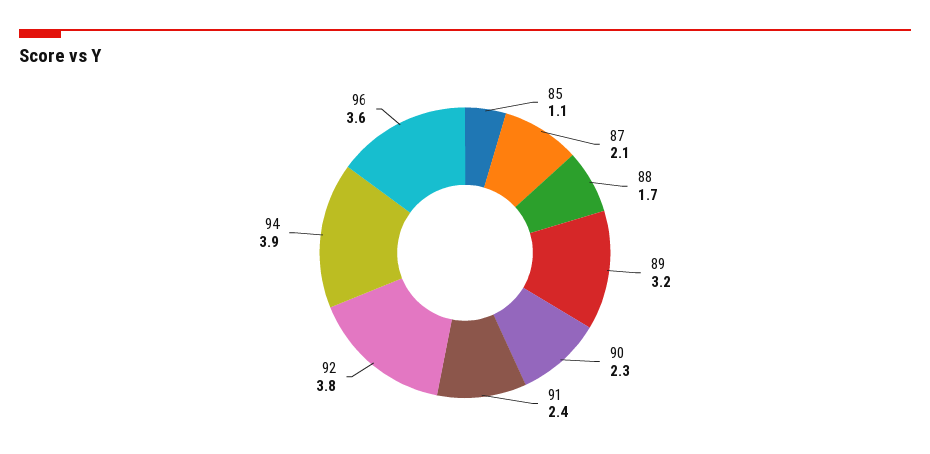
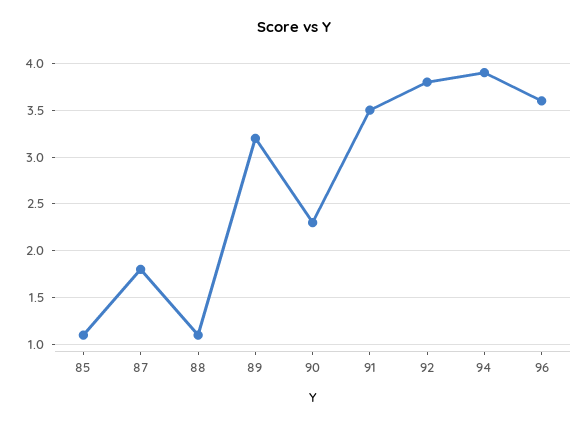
87: 2.1 -> 1.8
88: 1.7 -> 1.1
91: 2.4 -> 3.5

